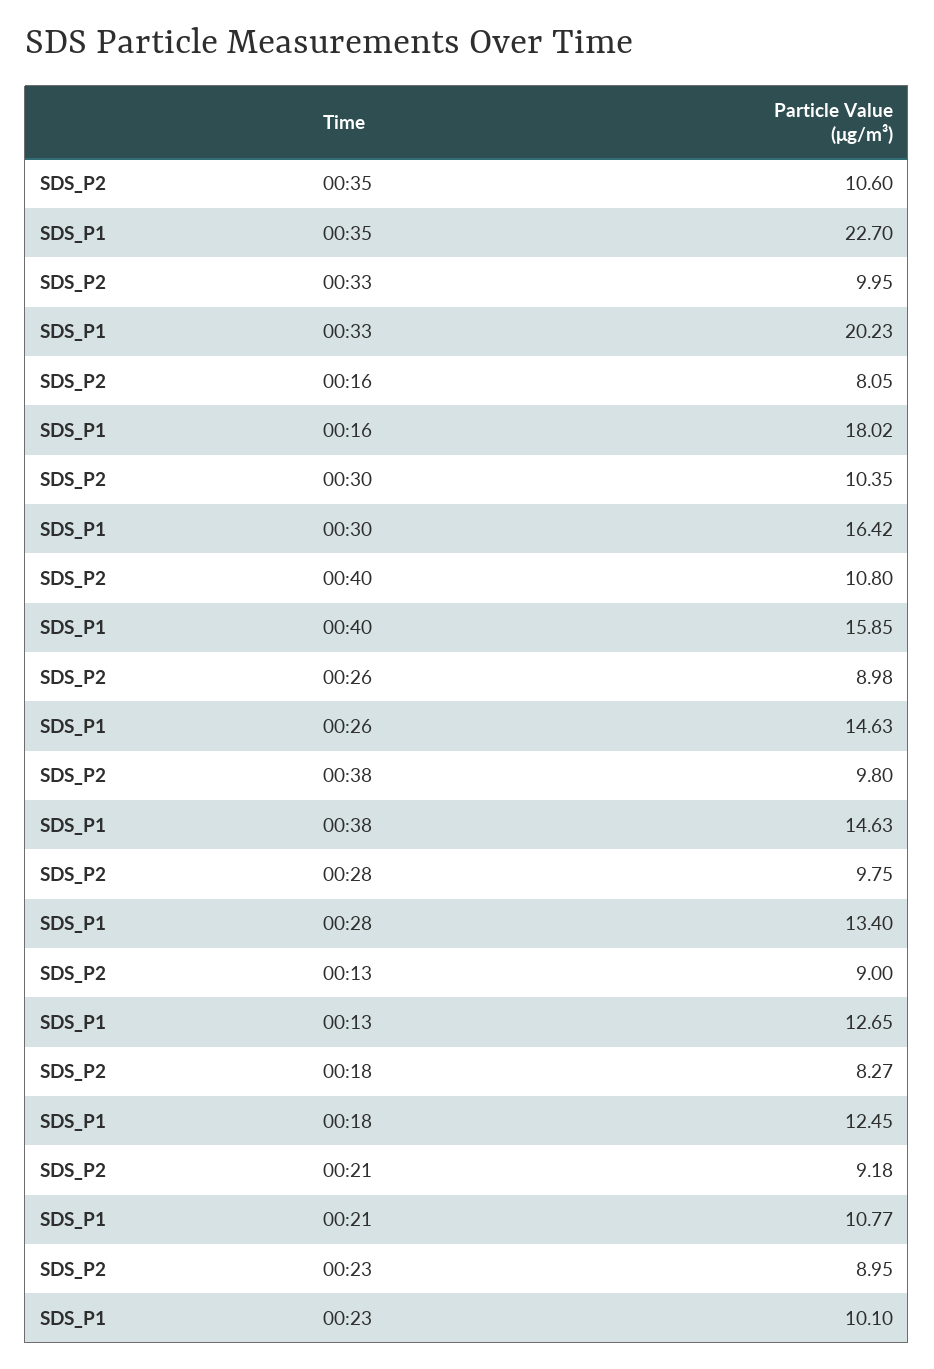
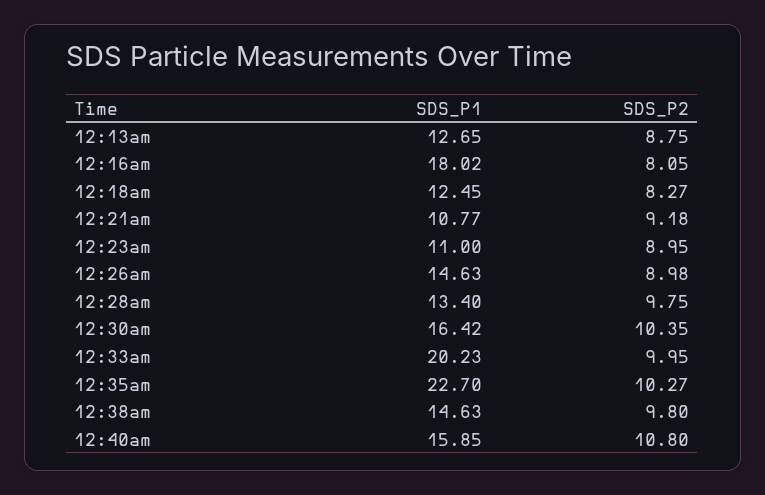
SDS_P2, 00:35: 10.6 -> 10.27
SDS_P2, 00:13: 9 -> 8.75
SDS_P1, 00:23: 10.1 -> 11

